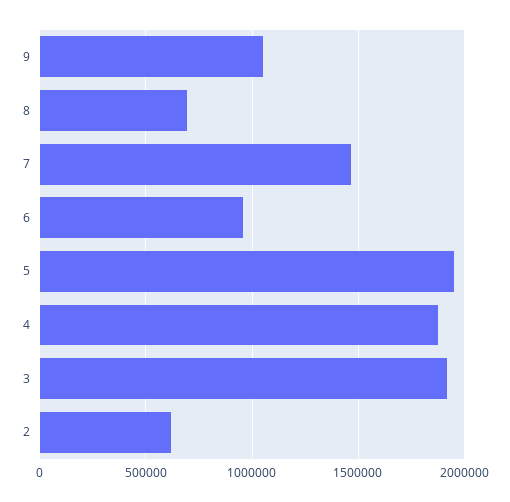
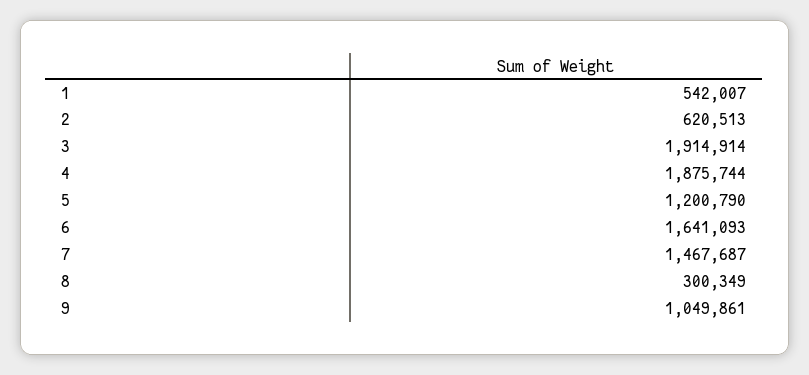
8: 700000 -> 300349
6: 950000 -> 1641093
5: 1950000 -> 1200790
1: none -> 542007

